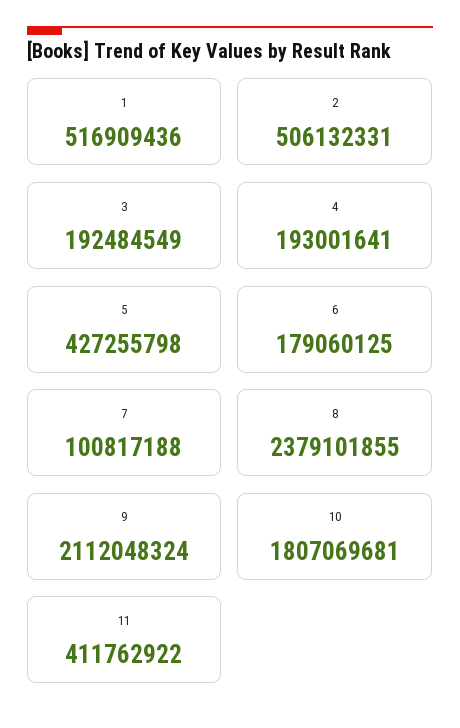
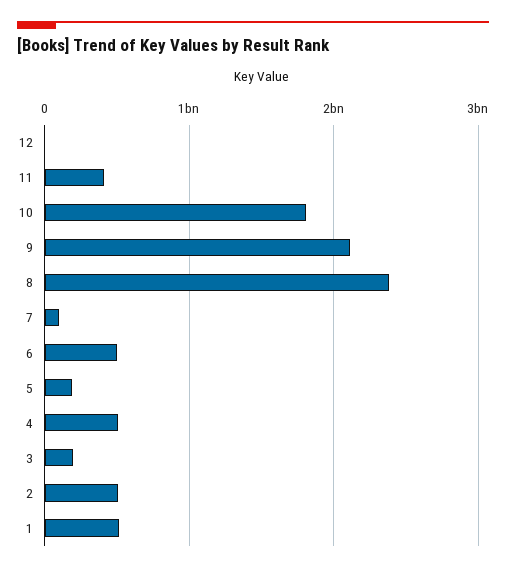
4: 193001641 -> 500000000
5: 427255798 -> 200000000
6: 179060125 -> 500000000
12: none -> 0

